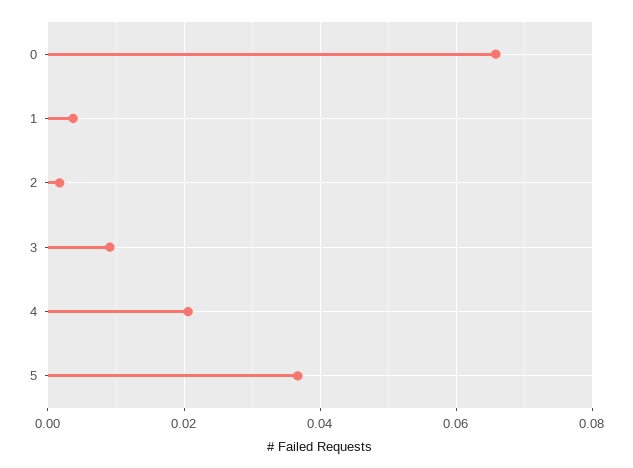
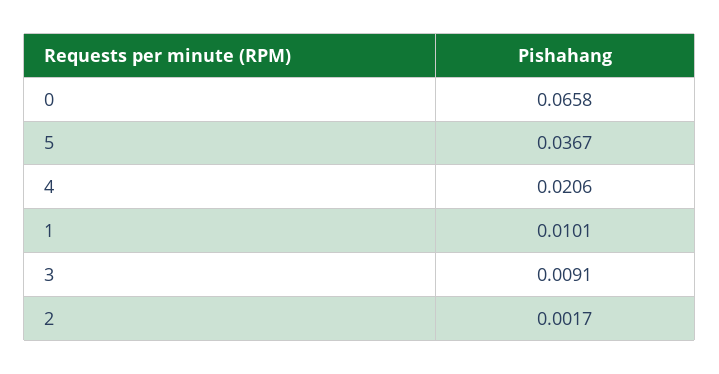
1: 0.004 -> 0.0101

